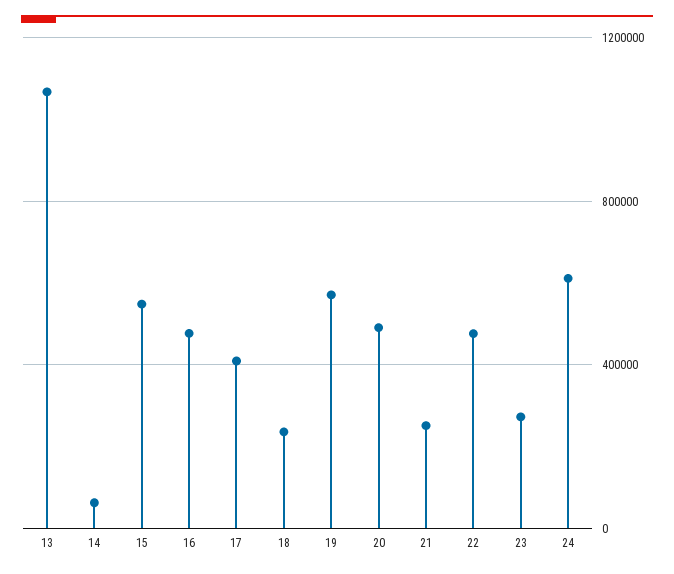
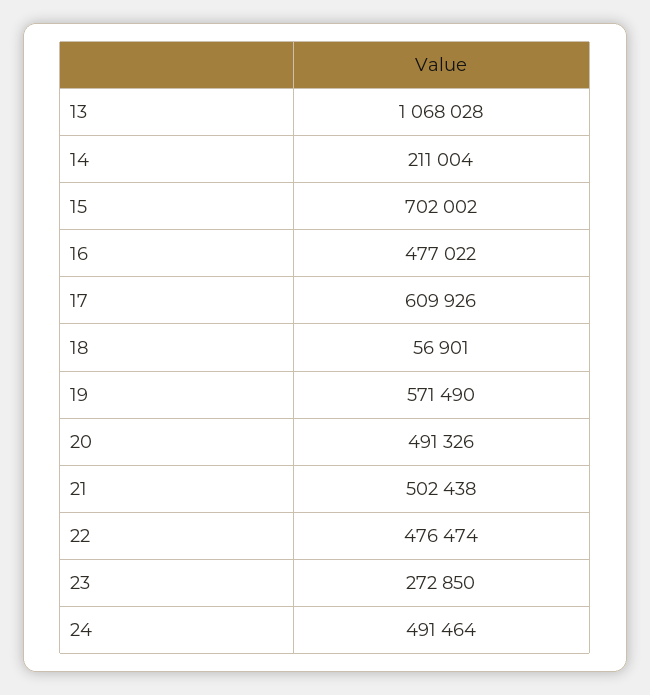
14: 50000 -> 211004
15: 550000 -> 702002
17: 400000 -> 609926
18: 250000 -> 56901
21: 250000 -> 502438
24: 600000 -> 491464

